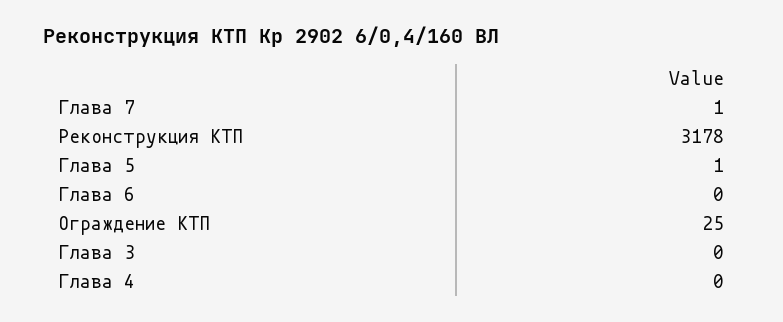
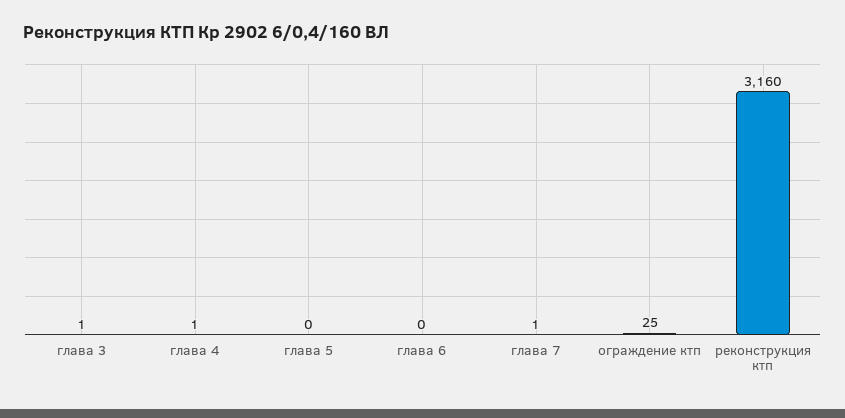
Реконструкция КТП: 3178 -> 3160
Глава 5: 1 -> 0
Глава 3: 0 -> 1
Глава 4: 0 -> 1

